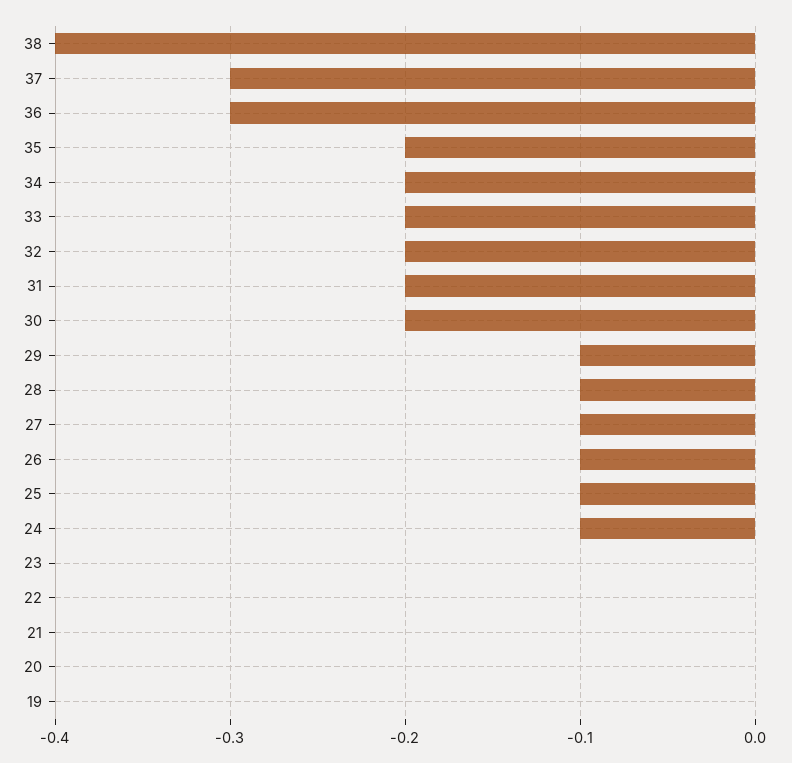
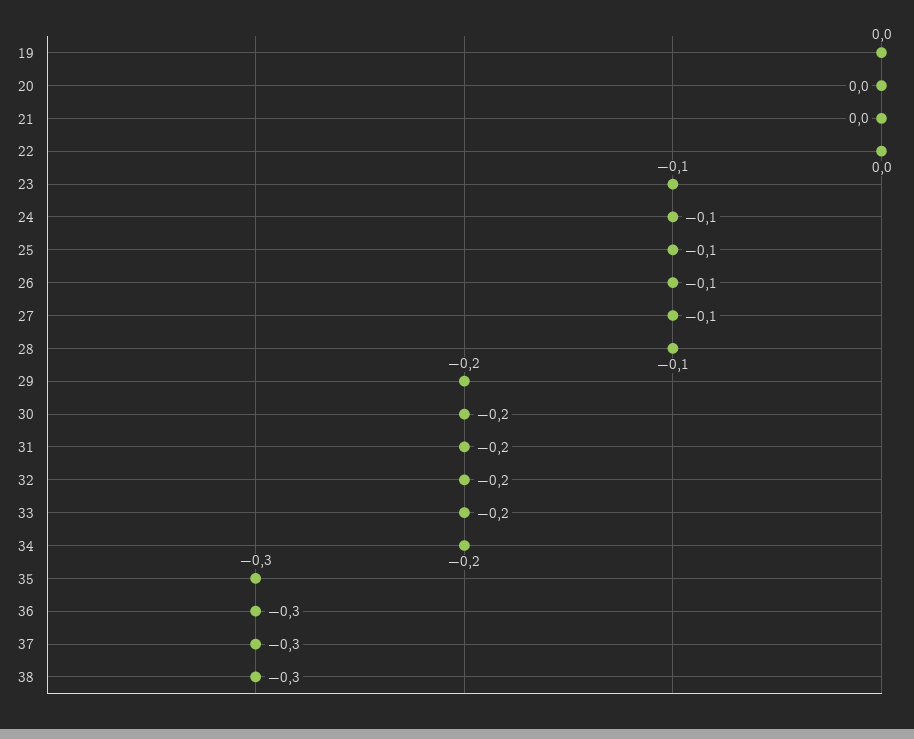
38: -0.4 -> -0.3
35: -0.2 -> -0.3
29: -0.1 -> -0.2
23: 0 -> -0.1

